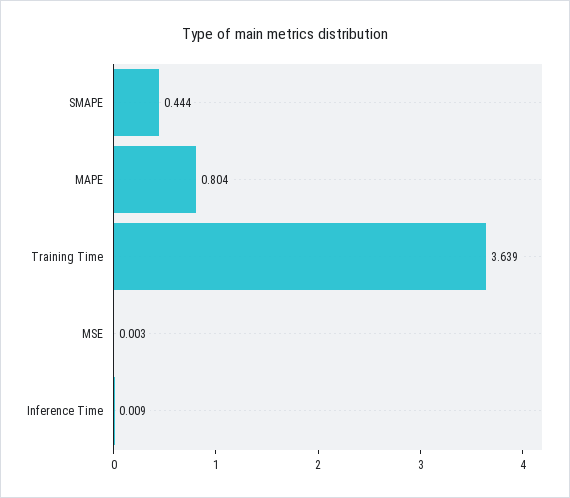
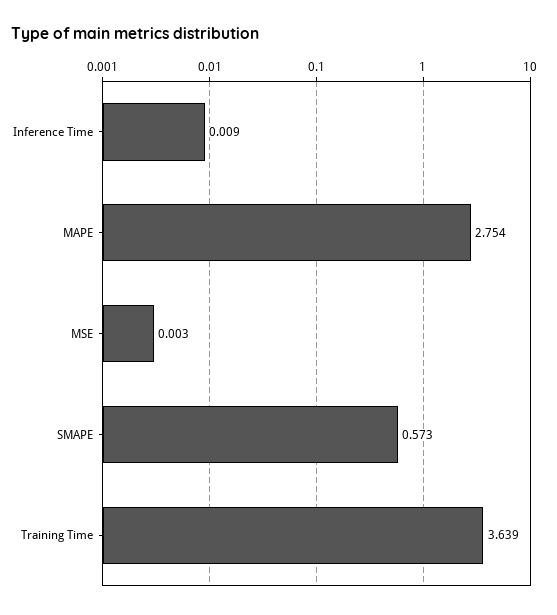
SMAPE: 0.444 -> 0.573
MAPE: 0.804 -> 2.754

